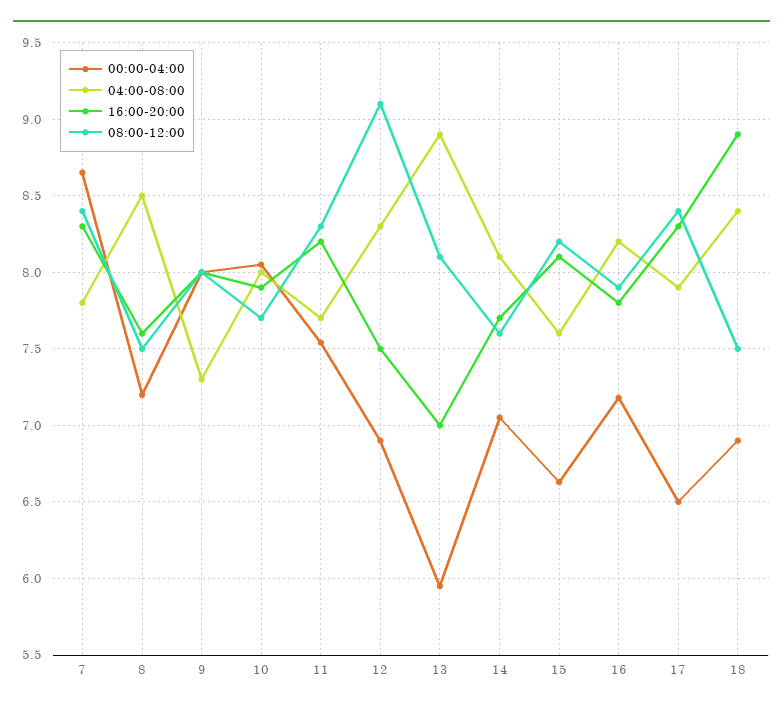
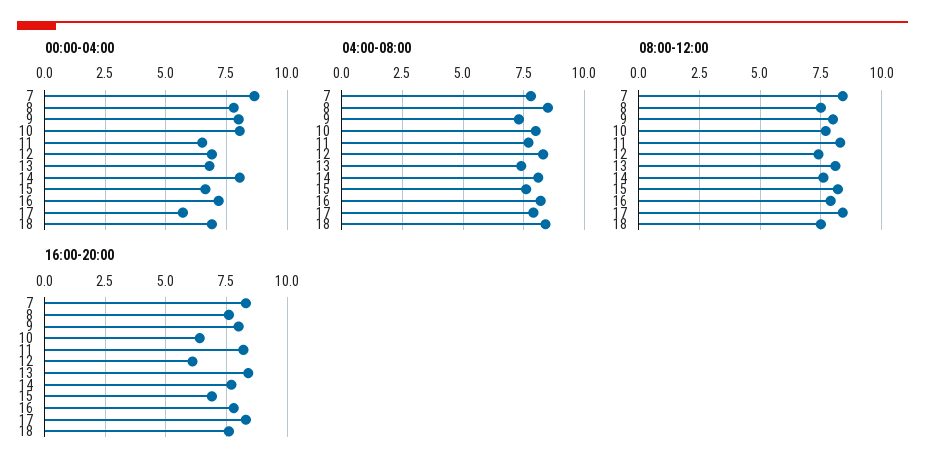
00:00-04:00, 8: 7.2 -> 7.75
16:00-20:00, 10: 7.9 -> 6.5
00:00-04:00, 11: 7.55 -> 6.5
16:00-20:00, 12: 7.5 -> 6
08:00-12:00, 12: 9.1 -> 7.5
00:00-04:00, 13: 5.95 -> 6.75
04:00-08:00, 13: 8.9 -> 7.5
16:00-20:00, 13: 7 -> 8.5
00:00-04:00, 14: 7.05 -> 8
16:00-20:00, 15: 8.1 -> 7
00:00-04:00, 17: 6.5 -> 5.75
16:00-20:00, 18: 8.9 -> 7.5

